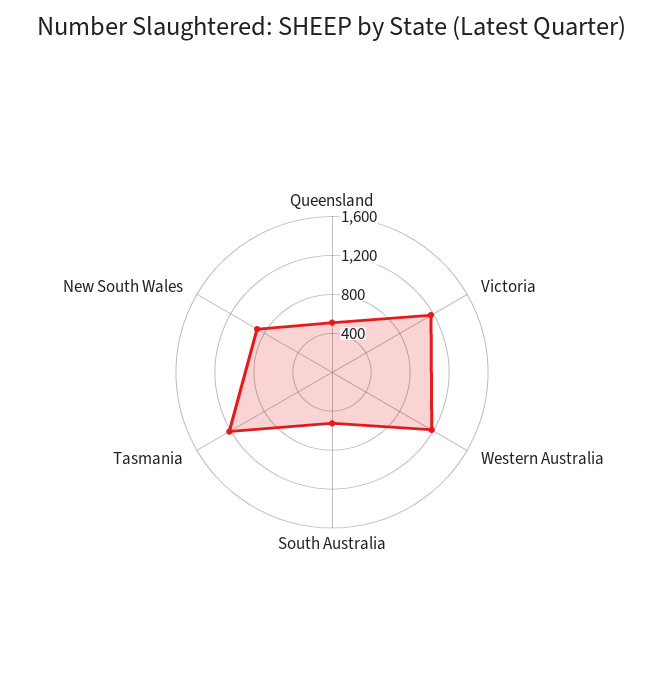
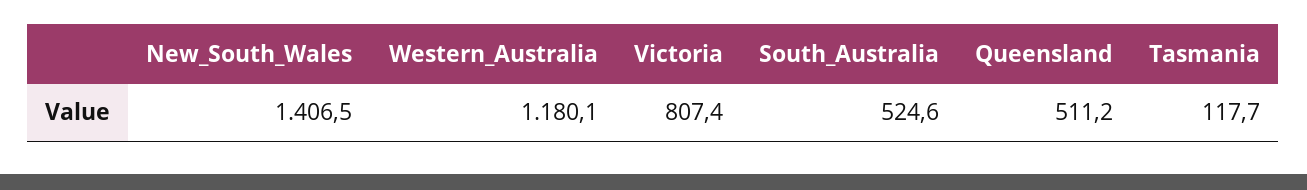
Victoria: 1200 -> 807.4
Tasmania: 1200 -> 117.7
New South Wales: 900 -> 1406.5

